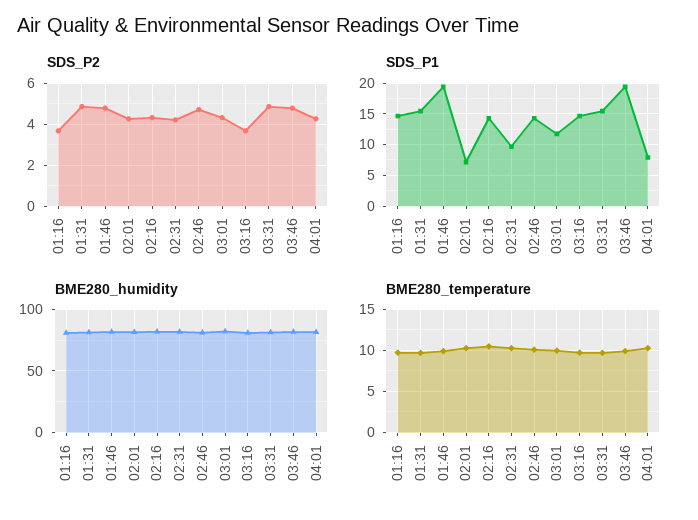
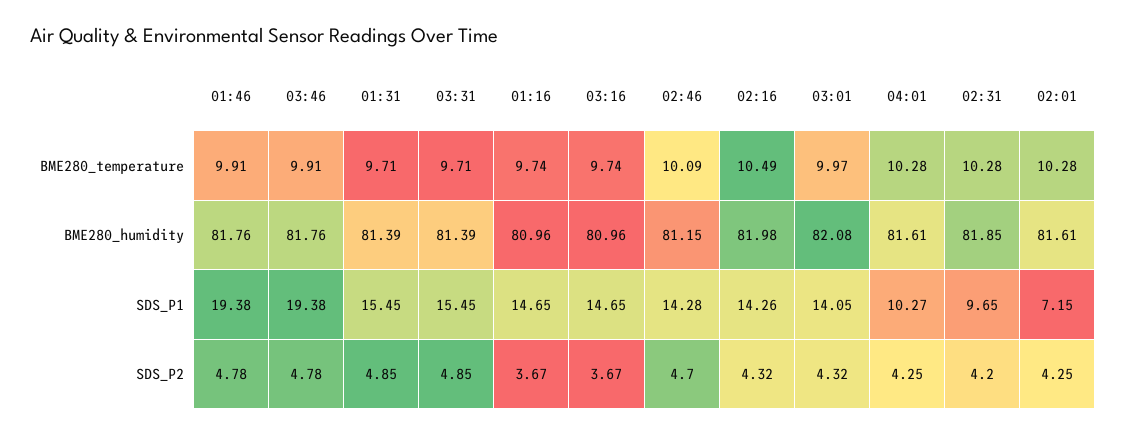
SDS_P1, 03:01: 12 -> 14.05
SDS_P1, 04:01: 8 -> 10.27

